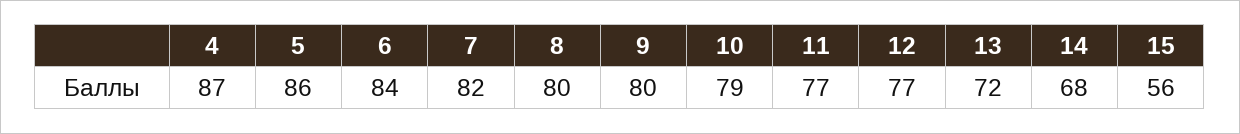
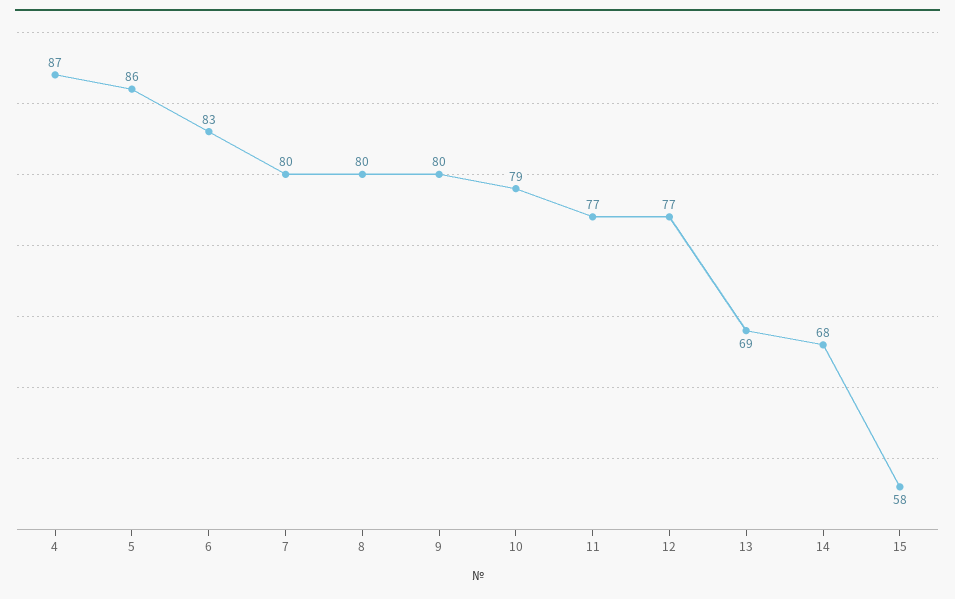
6: 84 -> 83
7: 82 -> 80
13: 72 -> 69
15: 56 -> 58

